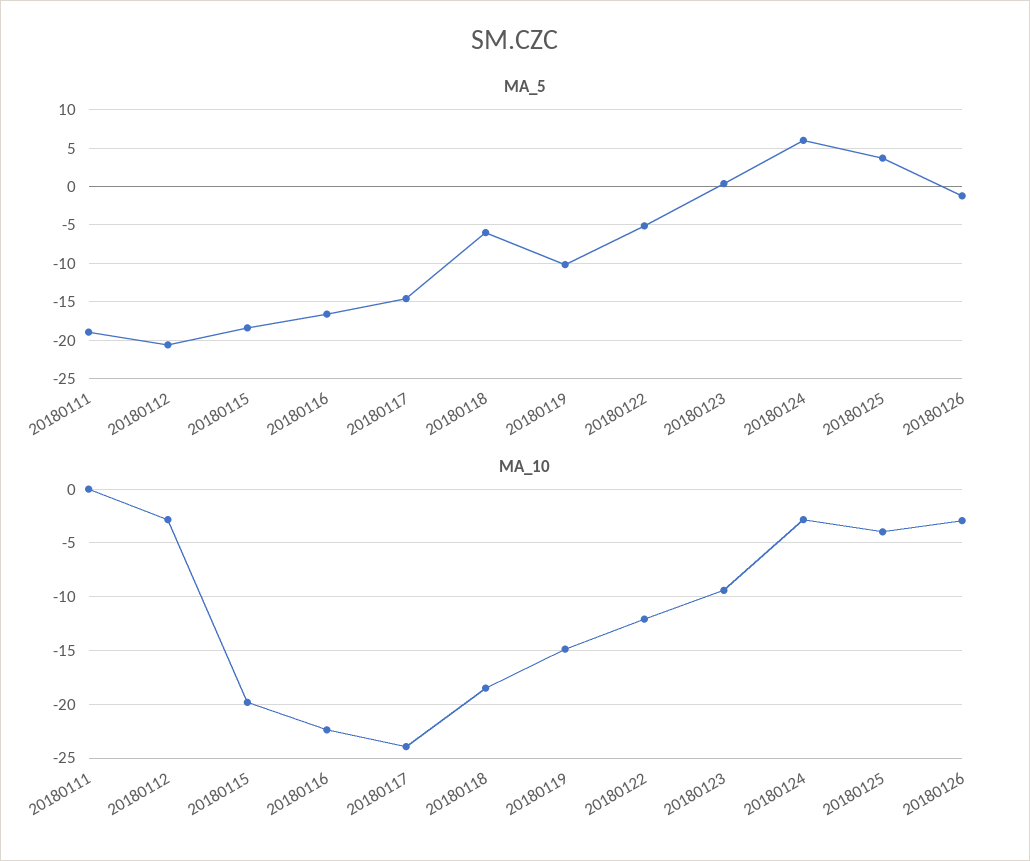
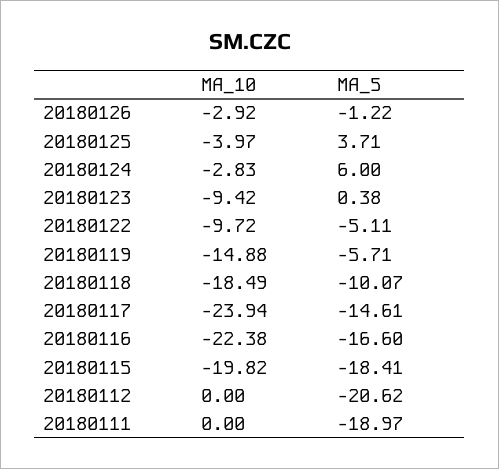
MA_5, 20180118: -6 -> -10.07
MA_5, 20180119: -10 -> -5.71
MA_10, 20180112: -3 -> 0
MA_10, 20180122: -12 -> -9.72

